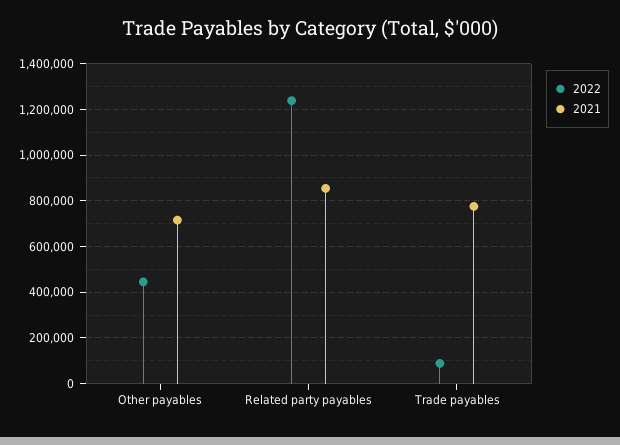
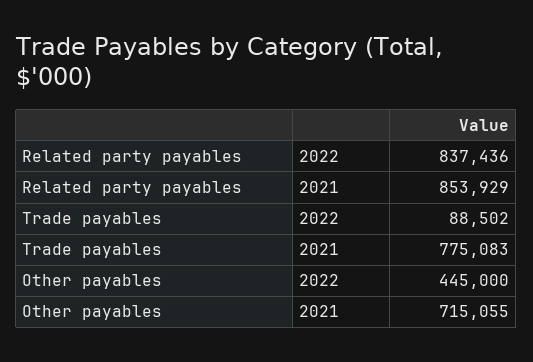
2022, Related party payables: 1250000 -> 837436

